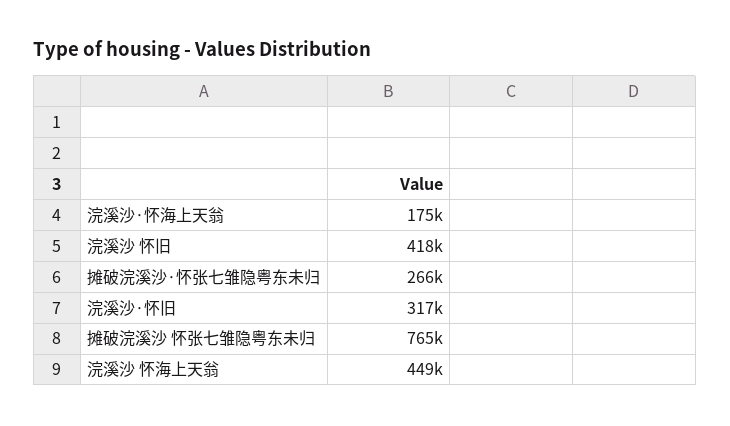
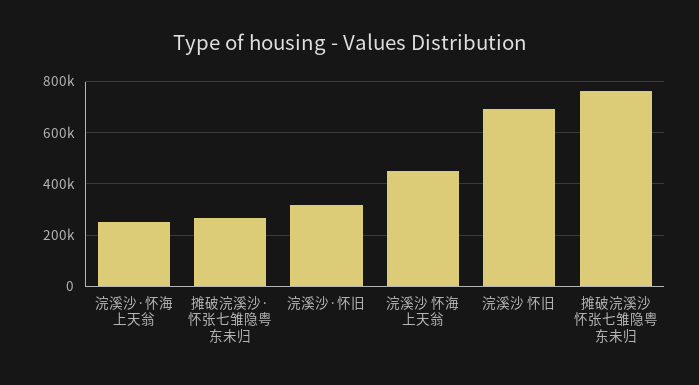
浣溪沙·怀海上天翁: 175000 -> 250000
浣溪沙 怀旧: 418000 -> 700000

